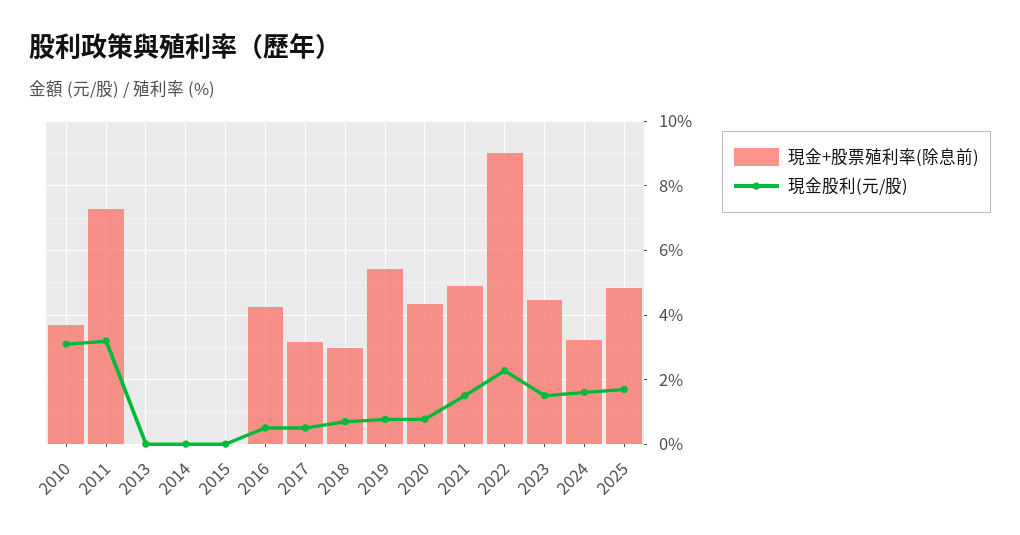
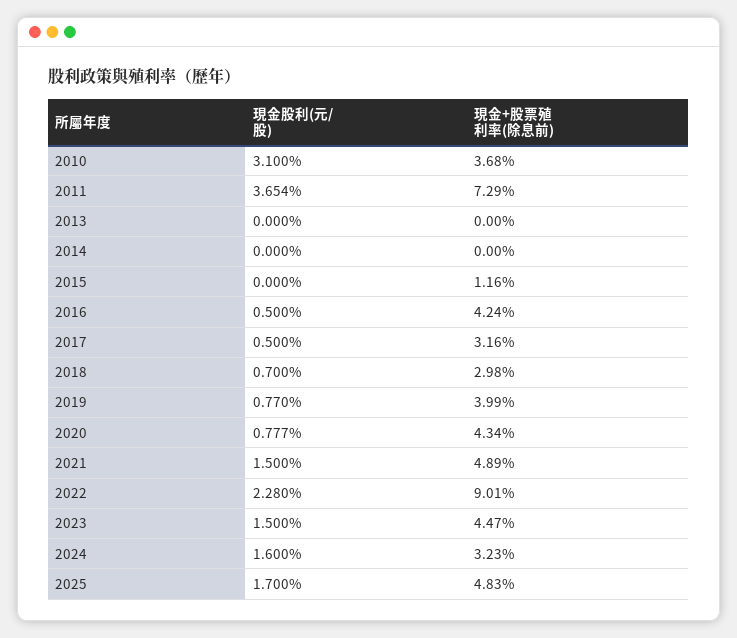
現金股利(元/股), 2011: 3.2 -> 3.654
現金+股票殖利率(除息前), 2015: 0 -> 1.16
現金+股票殖利率(除息前), 2019: 5.4 -> 3.99

